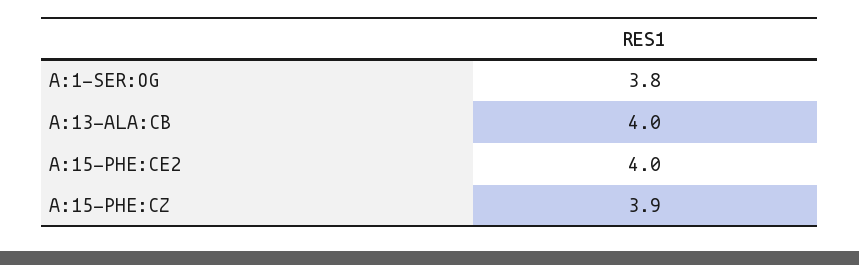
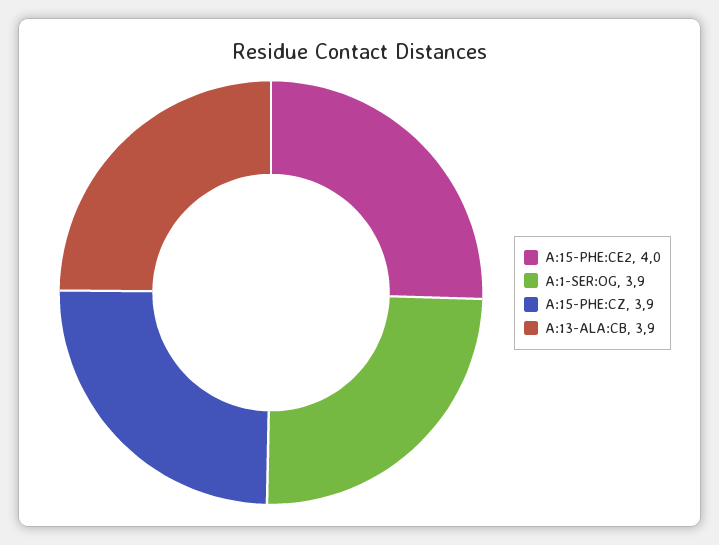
A:1-SER:OG: 3.8 -> 3.9
A:13-ALA:CB: 4 -> 3.9

